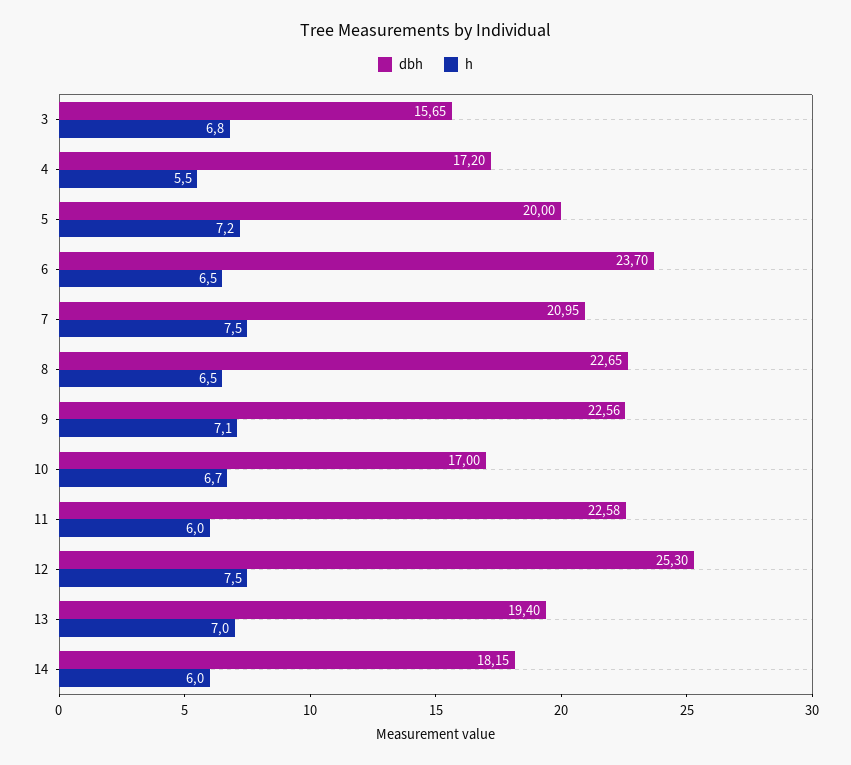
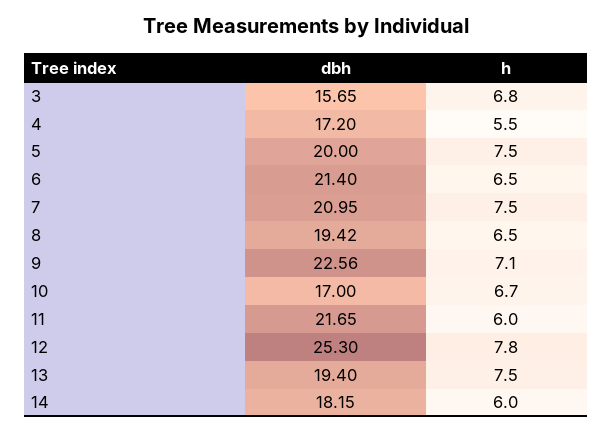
h, 5: 7.2 -> 7.5
dbh, 6: 23.7 -> 21.4
dbh, 8: 22.65 -> 19.42
dbh, 11: 22.58 -> 21.65
h, 12: 7.5 -> 7.8
h, 13: 7 -> 7.5

